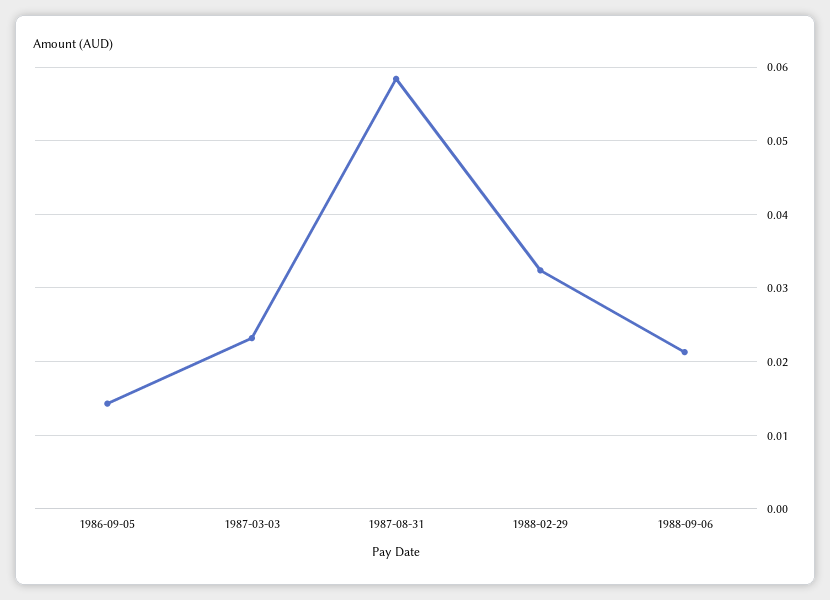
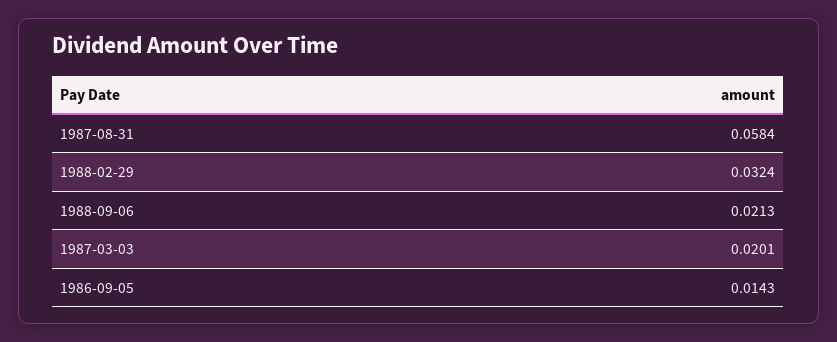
1987-03-03: 0.023 -> 0.0201

